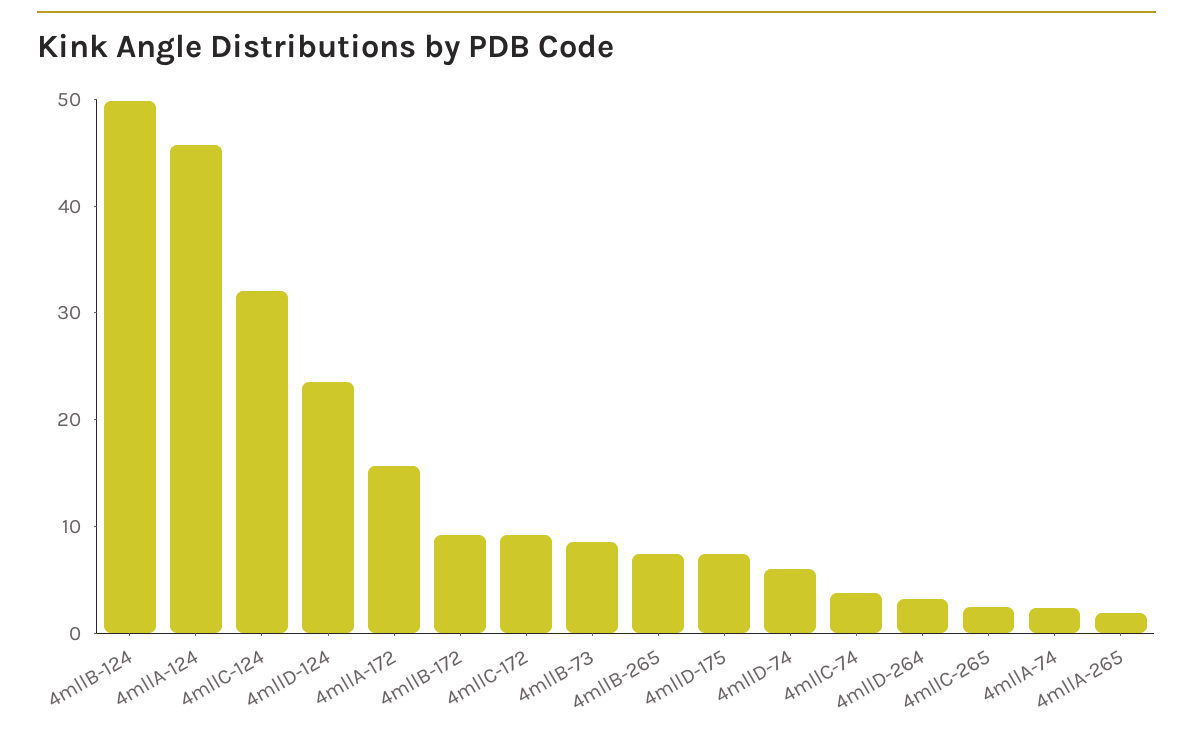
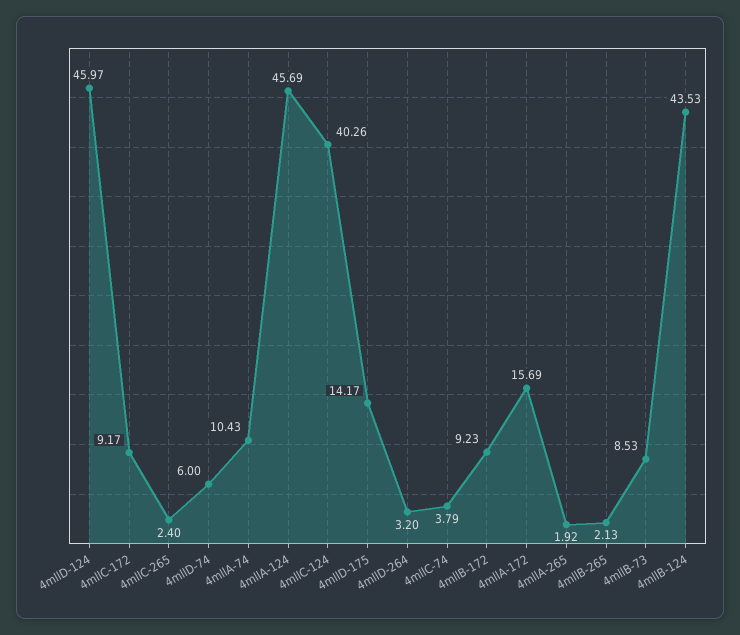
4mllB-124: 50 -> 43.53
4mllC-124: 32 -> 40.26
4mllD-124: 24 -> 45.97
4mllB-265: 8 -> 2.13
4mllD-175: 8 -> 14.17
4mllA-74: 2 -> 10.43

